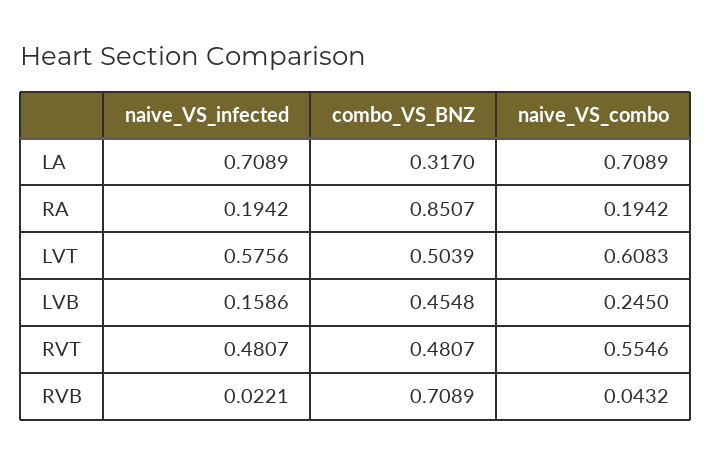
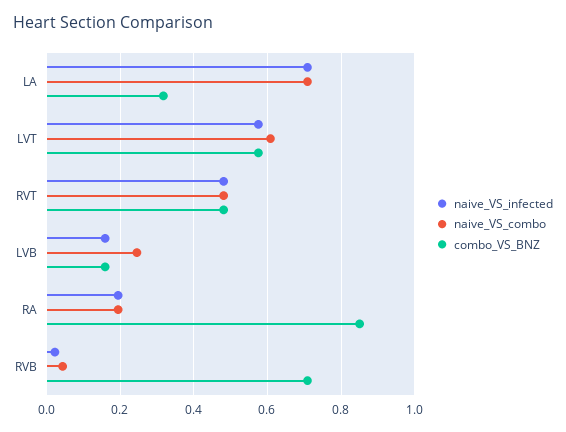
combo_VS_BNZ, LVT: 0.5039 -> 0.58
combo_VS_BNZ, LVB: 0.4548 -> 0.16
naive_VS_combo, RVT: 0.5546 -> 0.48

